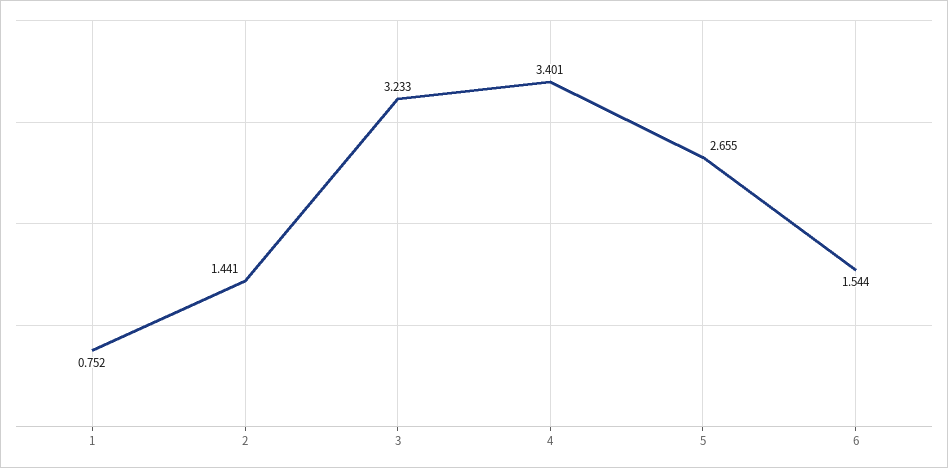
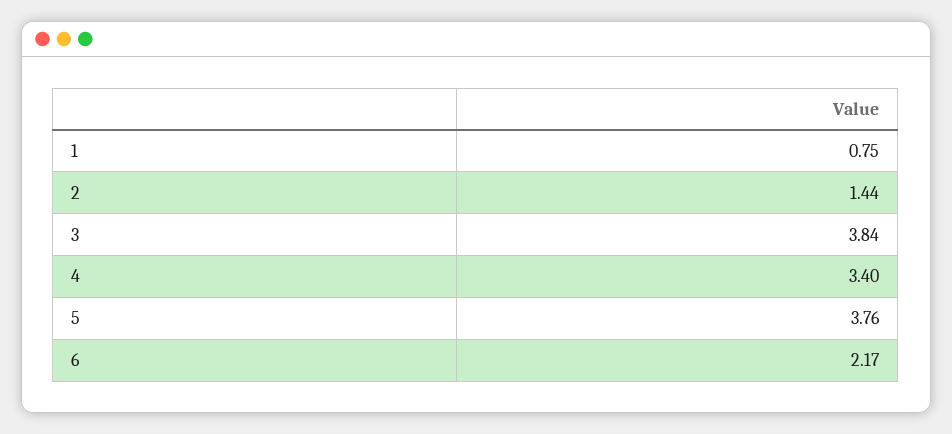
3: 3.233 -> 3.84
5: 2.655 -> 3.76
6: 1.544 -> 2.17

